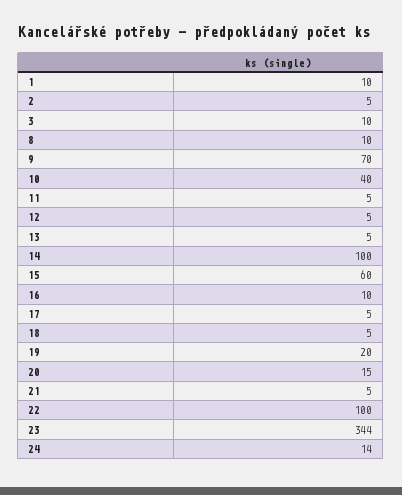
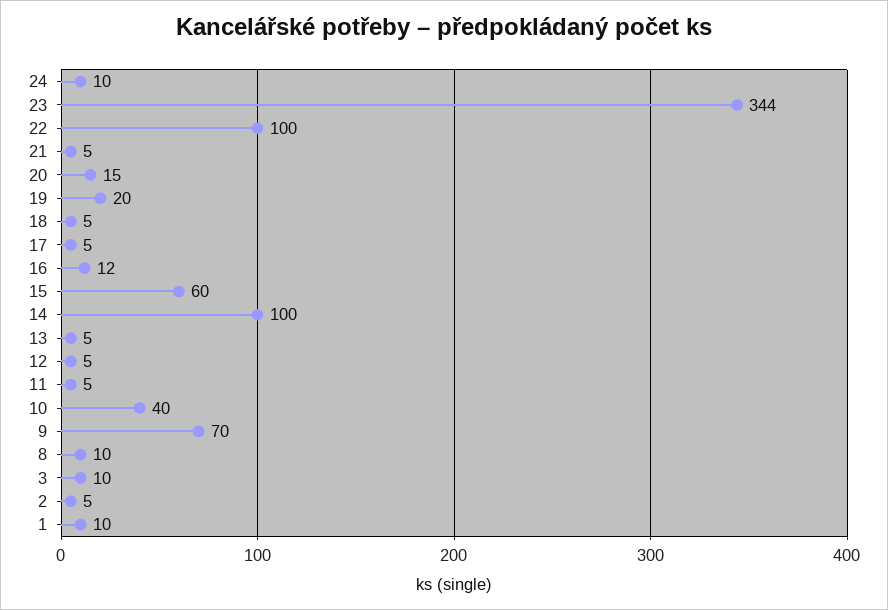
16: 10 -> 12
24: 14 -> 10

